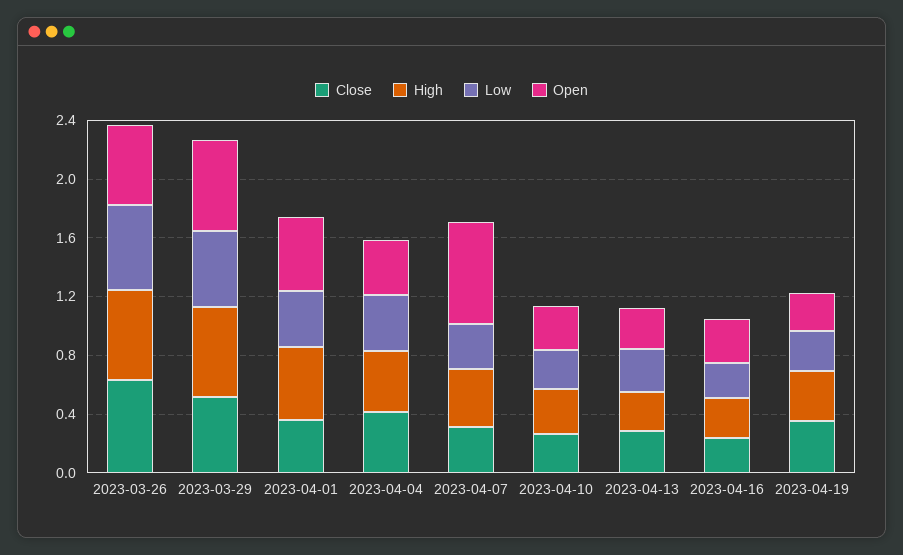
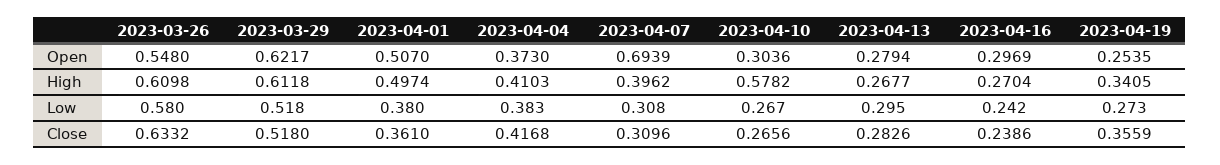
High, 2023-04-10: 0.3 -> 0.5782

